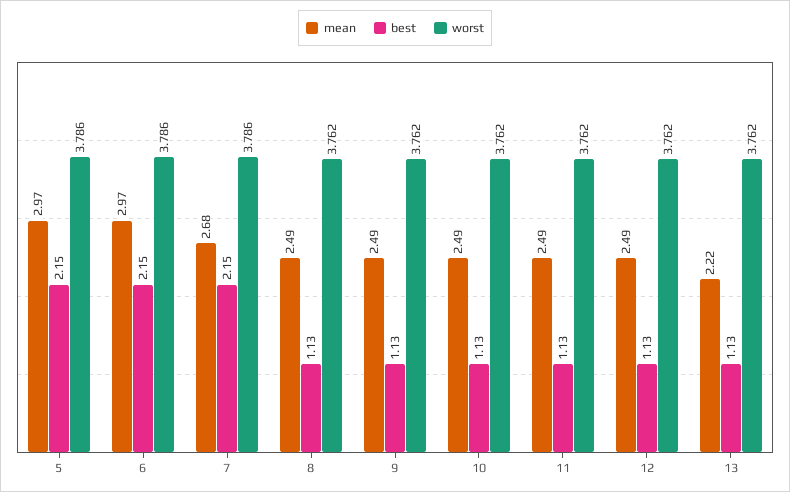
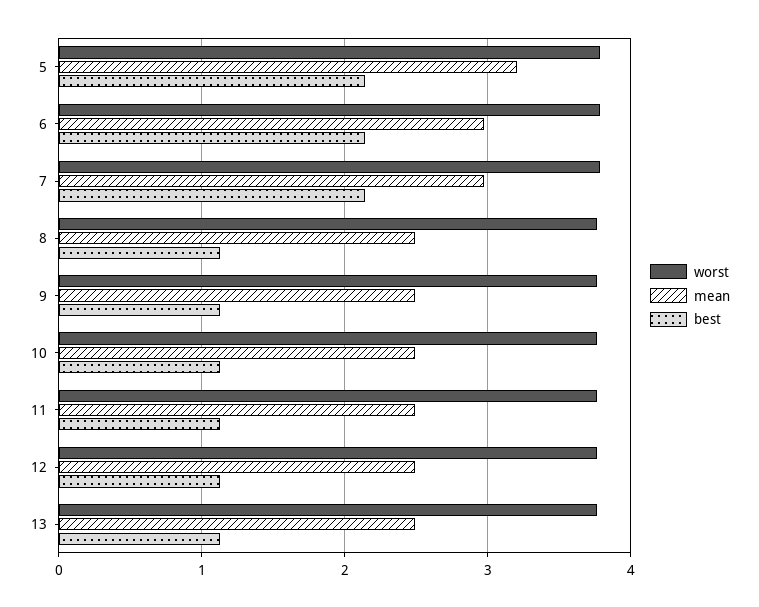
mean, 5: 2.97 -> 3.2
mean, 7: 2.68 -> 3
mean, 13: 2.22 -> 2.5

